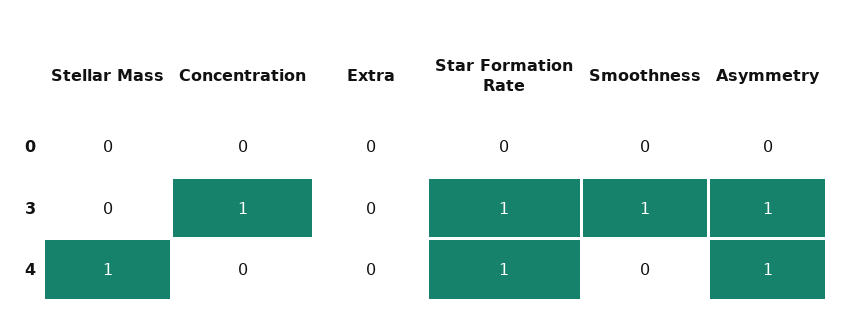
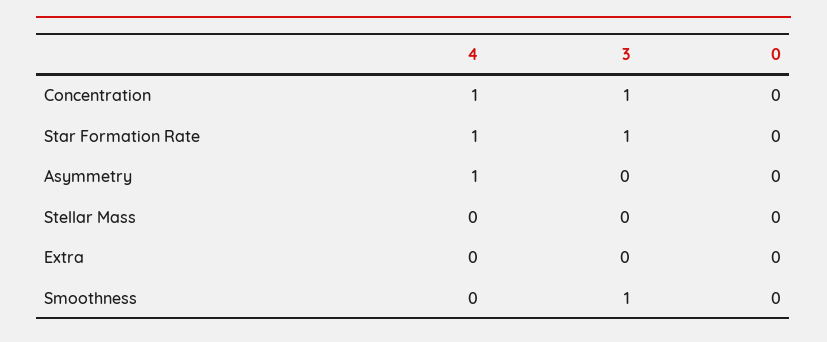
Asymmetry, 3: 1 -> 0
Stellar Mass, 4: 1 -> 0
Concentration, 4: 0 -> 1

